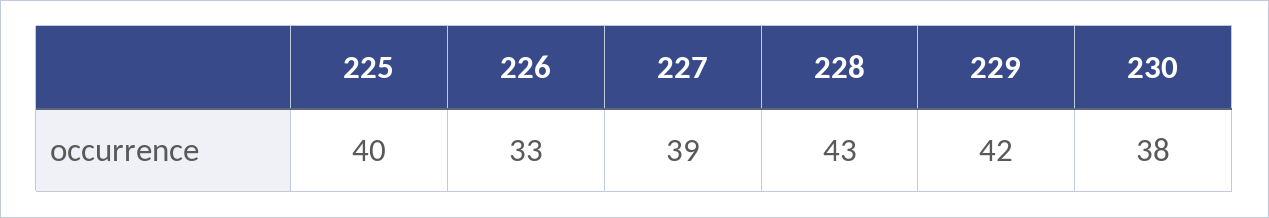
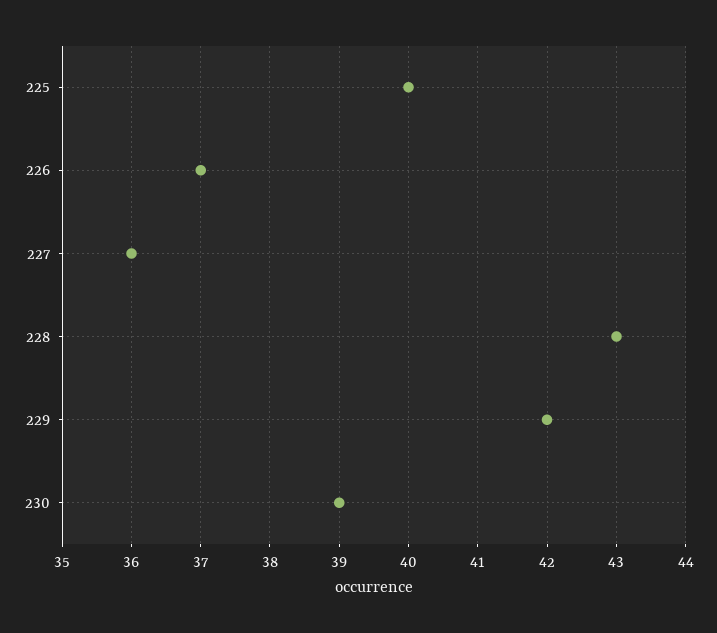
226: 33 -> 37
227: 39 -> 36
230: 38 -> 39

